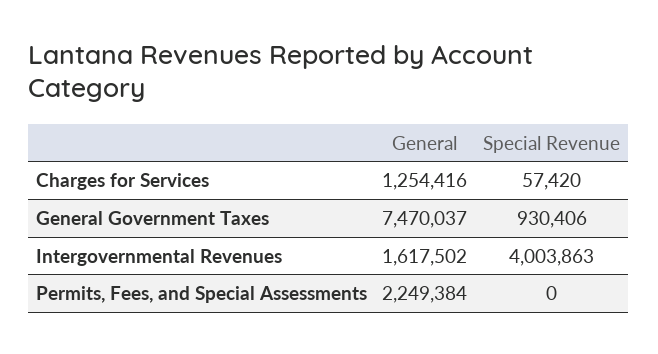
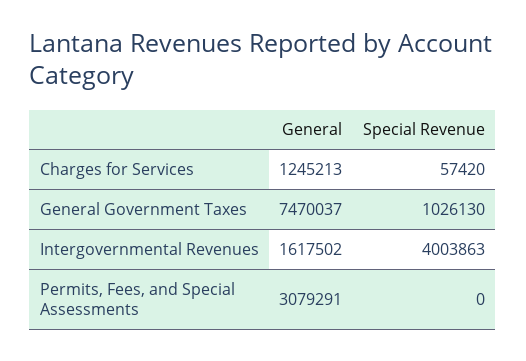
General, Charges for Services: 1254416 -> 1245213
Special Revenue, General Government Taxes: 930406 -> 1026130
General, Permits, Fees, and Special Assessments: 2249384 -> 3079291

